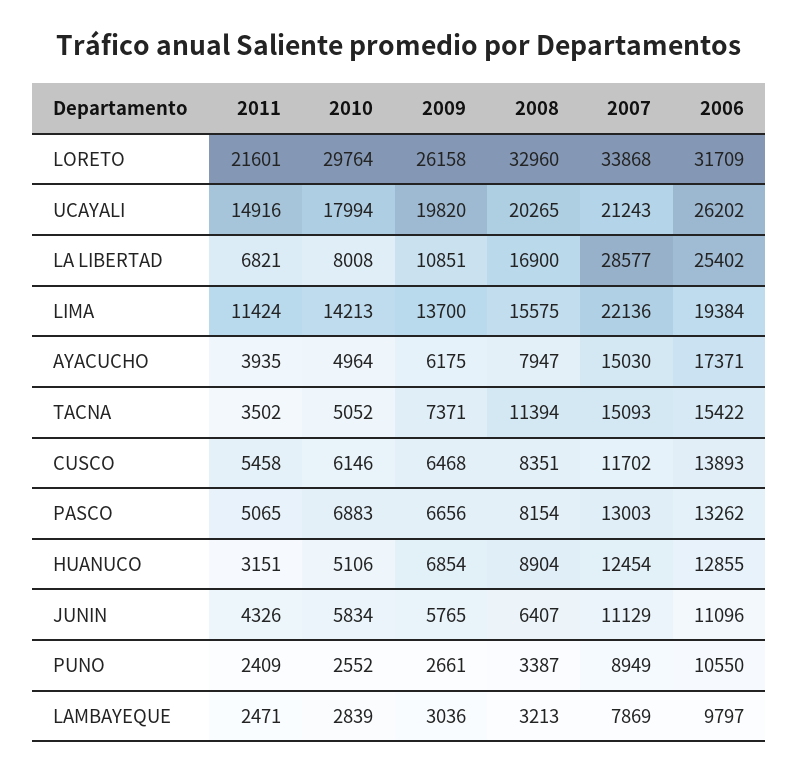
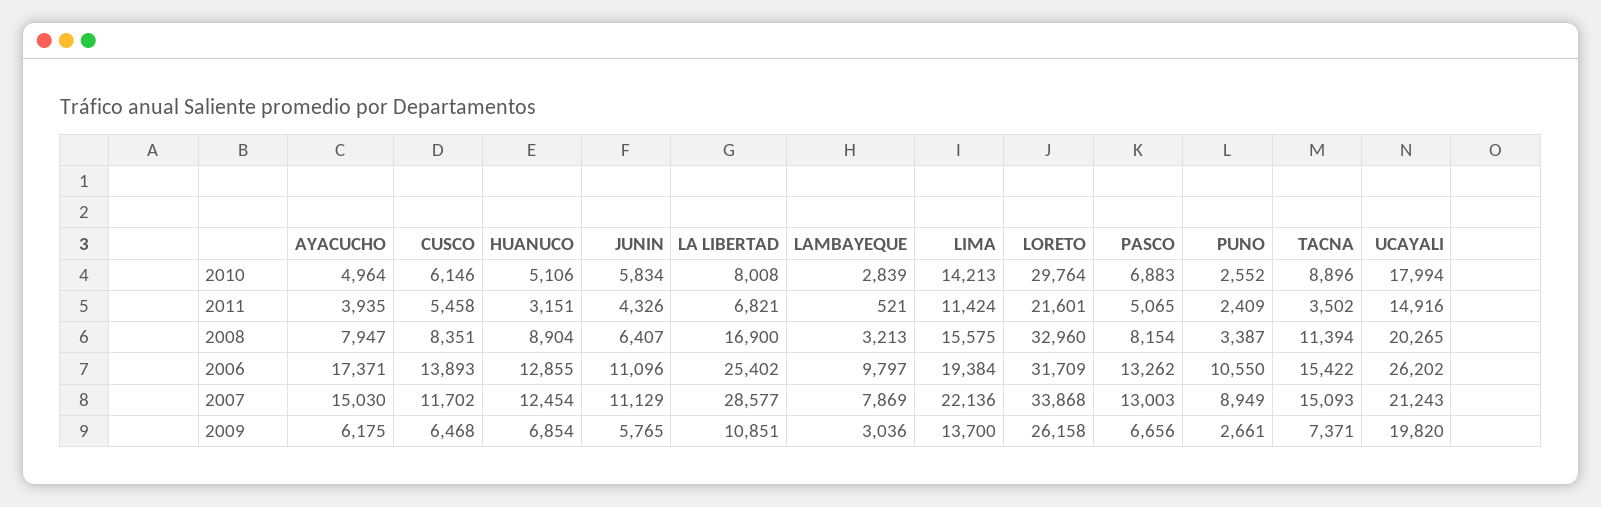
2010, TACNA: 5052 -> 8896
2011, LAMBAYEQUE: 2471 -> 521

